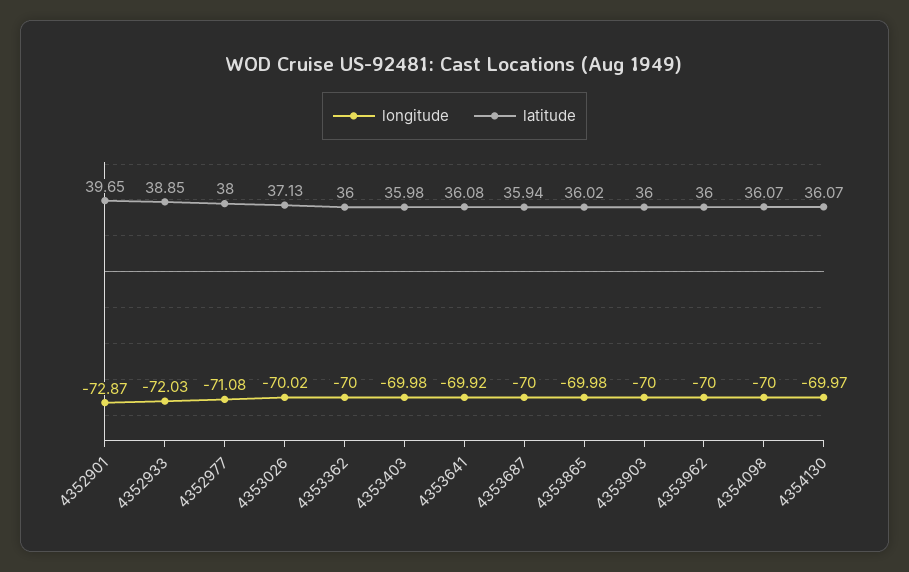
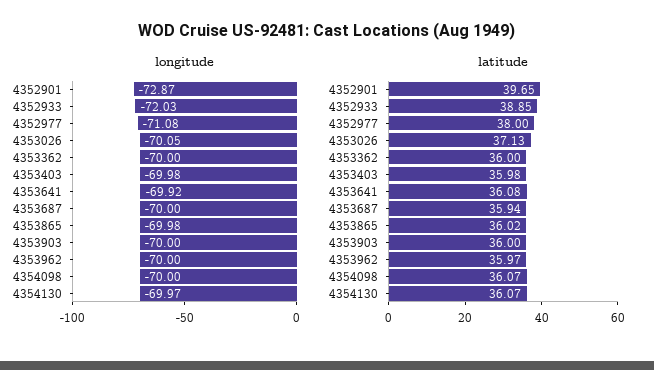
longitude, 4353026: -70.02 -> -70.05
latitude, 4353962: 36 -> 35.97

